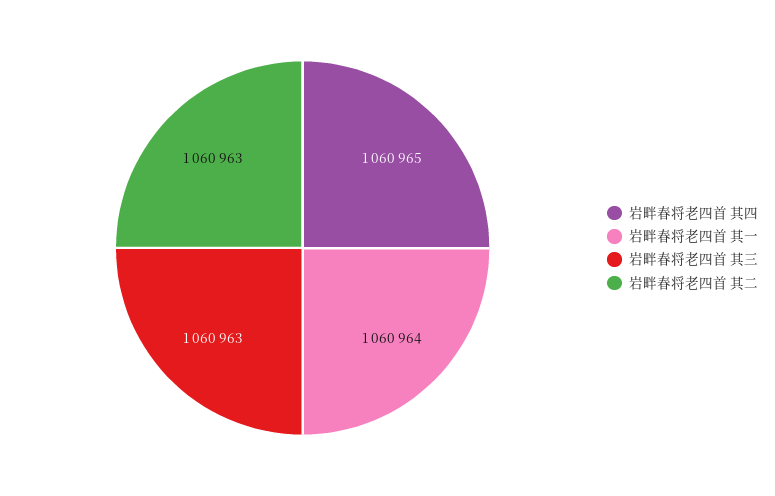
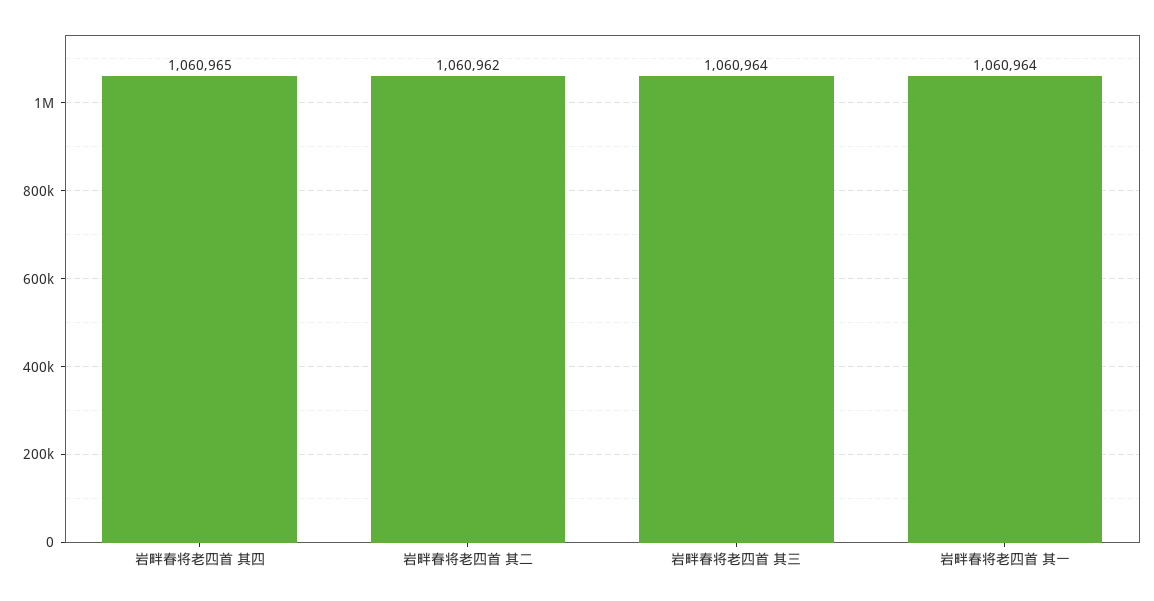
岩畔春将老四首 其三: 1060963 -> 1060964
岩畔春将老四首 其二: 1060963 -> 1060962

